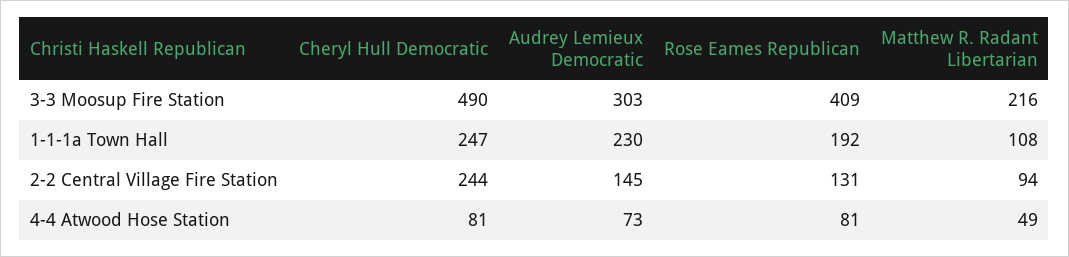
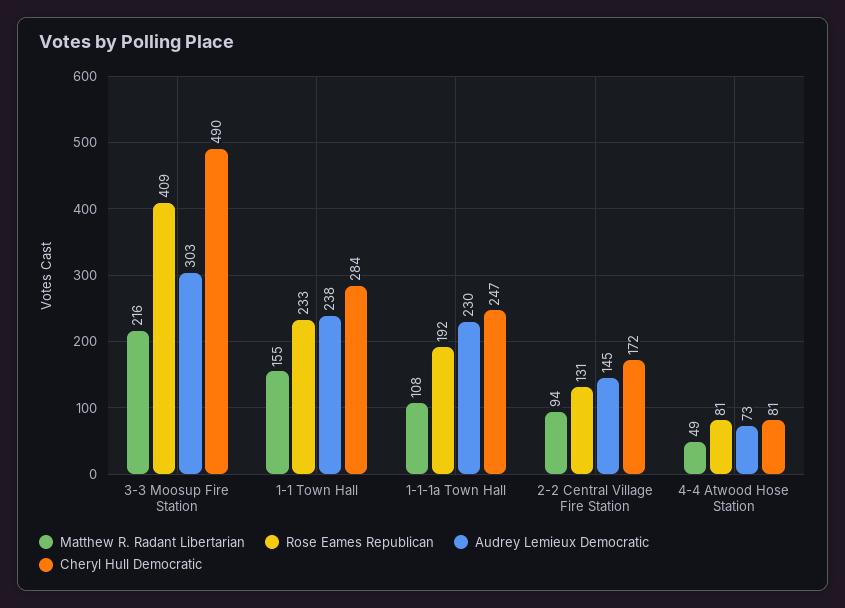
Cheryl Hull Democratic, 2-2 Central Village Fire Station: 244 -> 172
Matthew R. Radant Libertarian, 1-1 Town Hall: none -> 155
Rose Eames Republican, 1-1 Town Hall: none -> 233
Audrey Lemieux Democratic, 1-1 Town Hall: none -> 238
Cheryl Hull Democratic, 1-1 Town Hall: none -> 284

